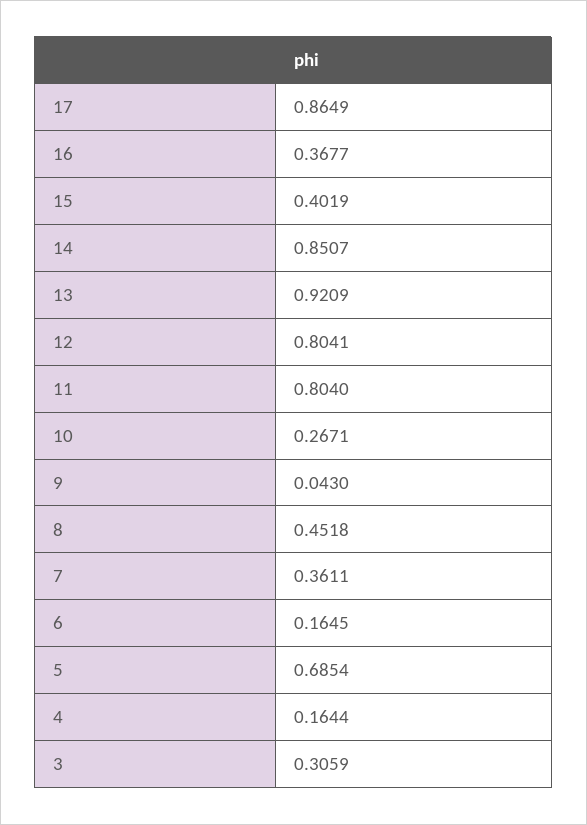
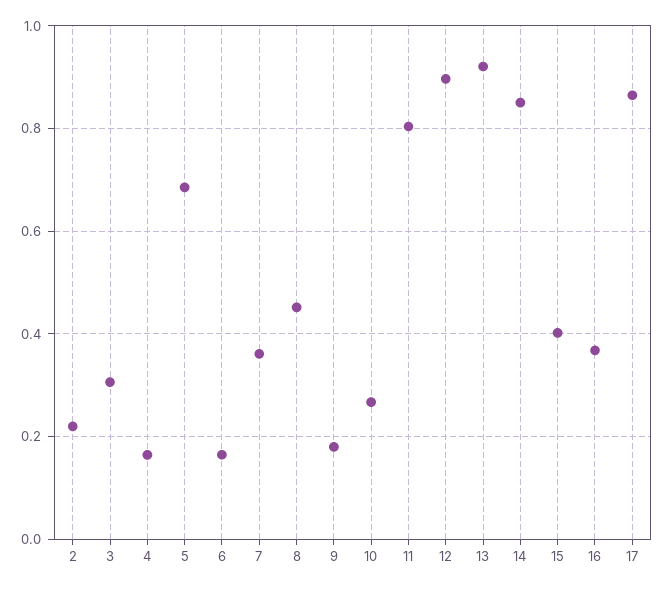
12: 0.8041 -> 0.9
9: 0.043 -> 0.18
2: none -> 0.22

